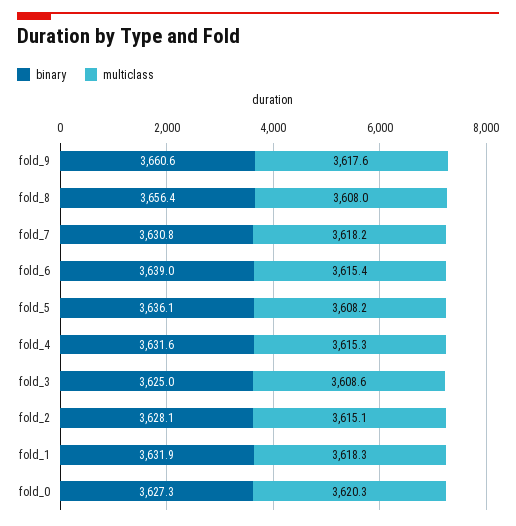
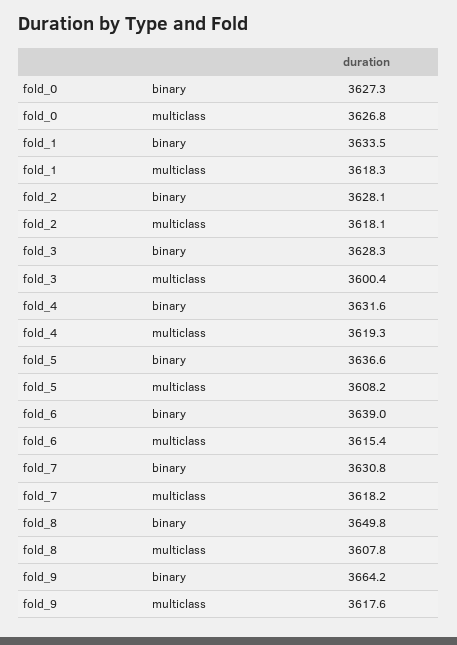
binary, fold_9: 3660.6 -> 3664.2
binary, fold_8: 3656.4 -> 3649.8
multiclass, fold_8: 3608 -> 3607.8
binary, fold_5: 3636.1 -> 3636.6
multiclass, fold_4: 3615.3 -> 3619.3
binary, fold_3: 3625 -> 3628.3
multiclass, fold_3: 3608.6 -> 3600.4
multiclass, fold_2: 3615.1 -> 3618.1
binary, fold_1: 3631.9 -> 3633.5
multiclass, fold_0: 3620.3 -> 3626.8

